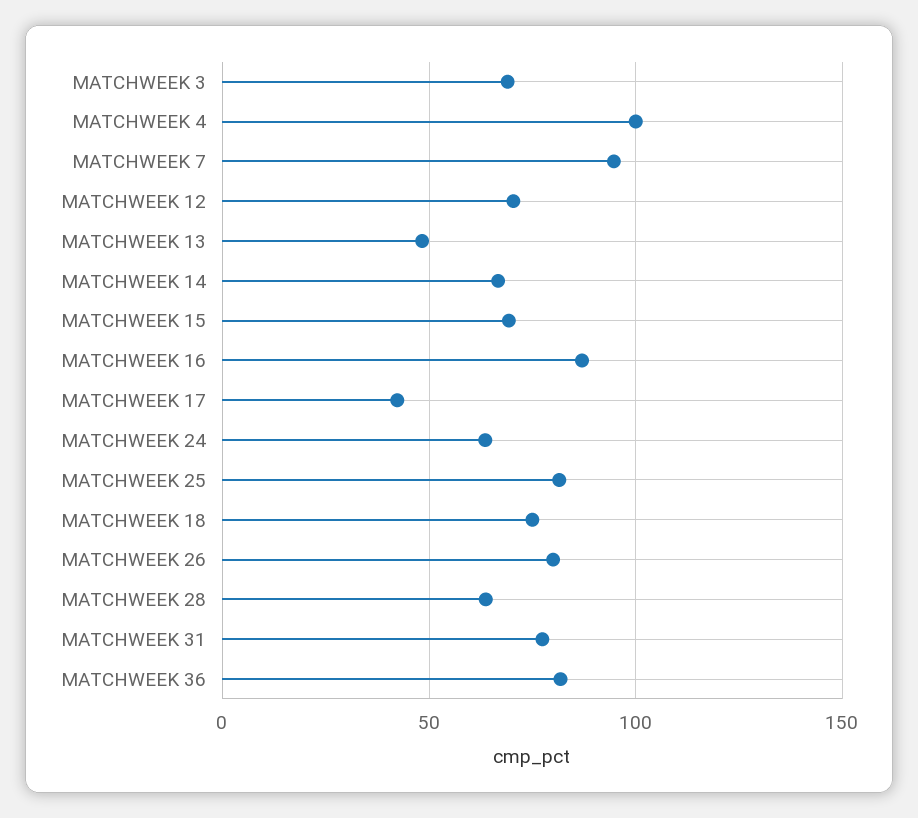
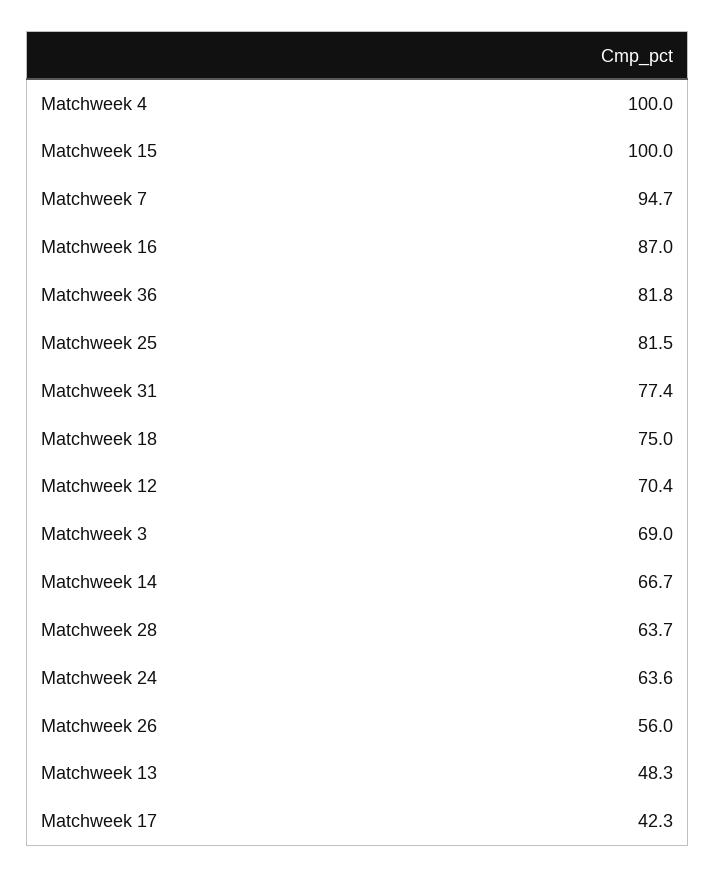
MATCHWEEK 15: 70 -> 100
MATCHWEEK 26: 80 -> 56

